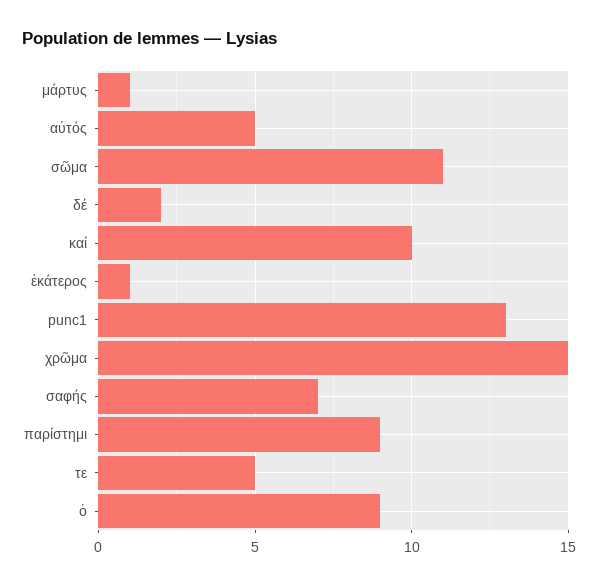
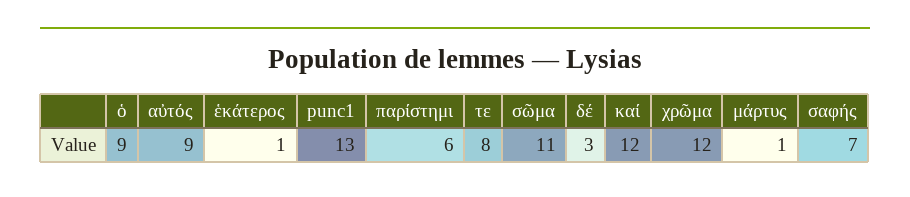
αὐτός: 5 -> 9
δέ: 2 -> 3
καί: 10 -> 12
χρῶμα: 15 -> 12
παρίστημι: 9 -> 6
τε: 5 -> 8

